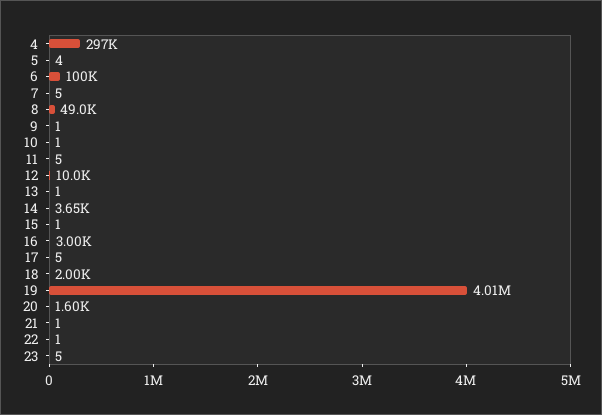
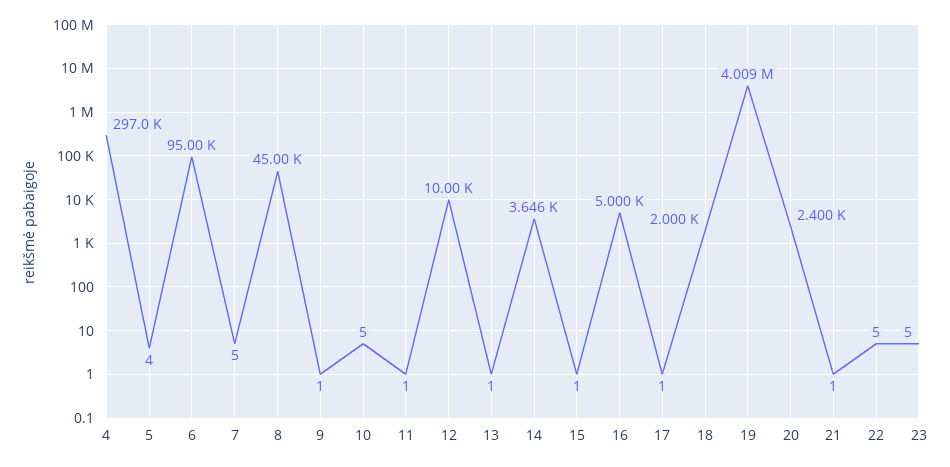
6: 100000 -> 95000
8: 49000 -> 45000
10: 1 -> 5
11: 5 -> 1
16: 3000 -> 5000
17: 5 -> 1
20: 1600 -> 2400
22: 1 -> 5

